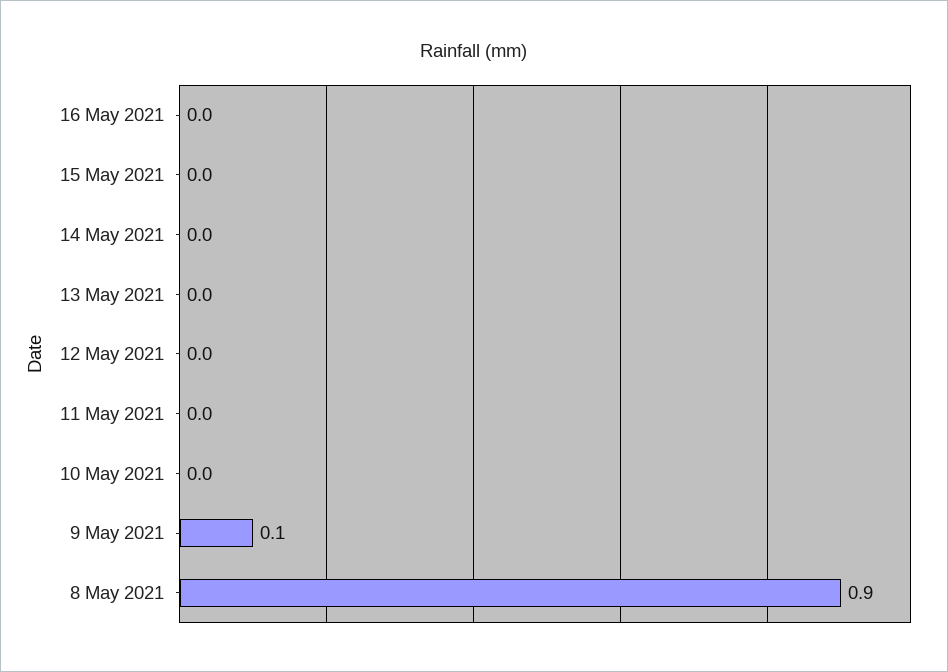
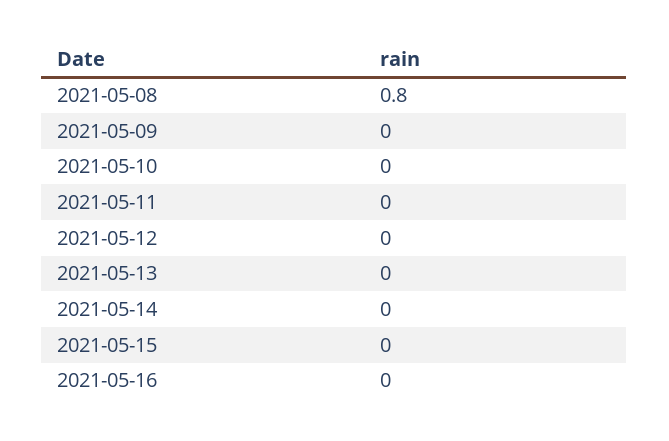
9 May 2021: 0.1 -> 0
8 May 2021: 0.9 -> 0.8

